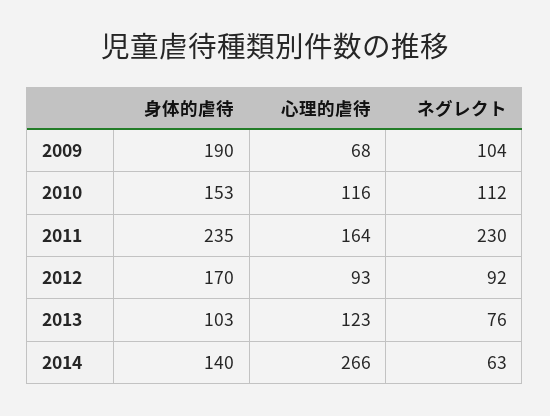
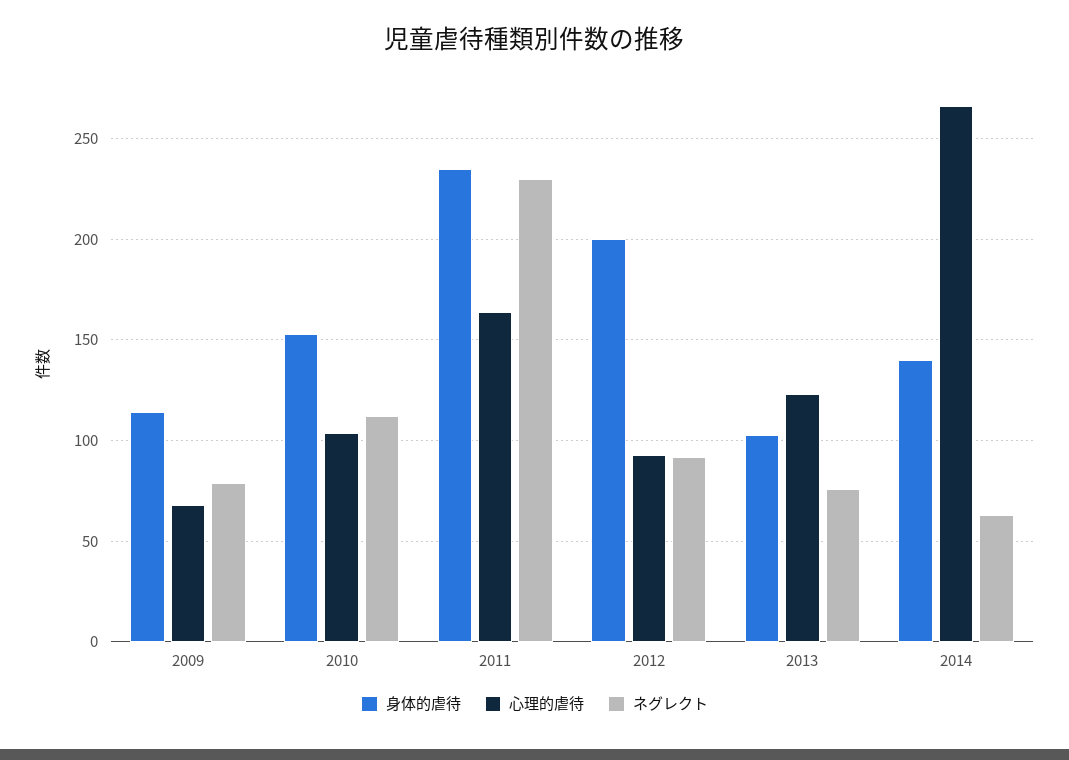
身体的虐待, 2009: 190 -> 115
ネグレクト, 2009: 104 -> 80
心理的虐待, 2010: 116 -> 105
身体的虐待, 2012: 170 -> 200

